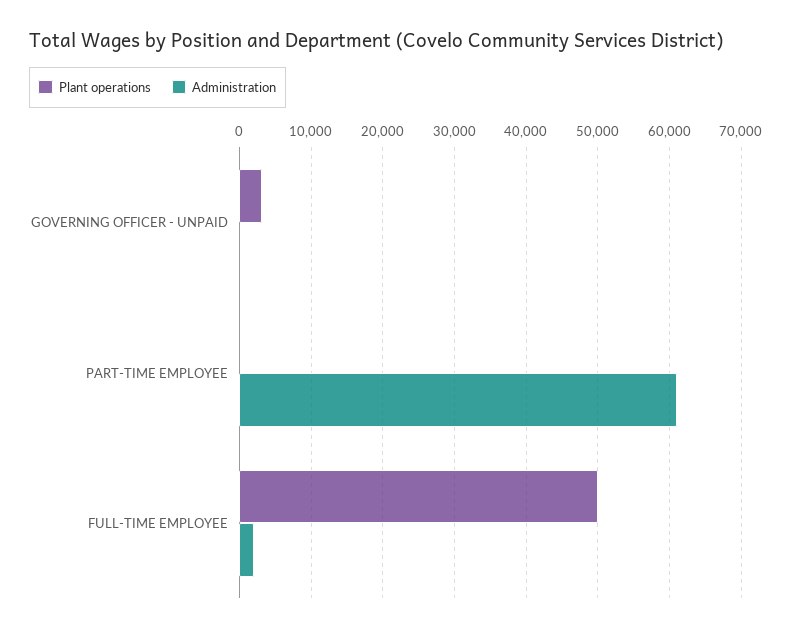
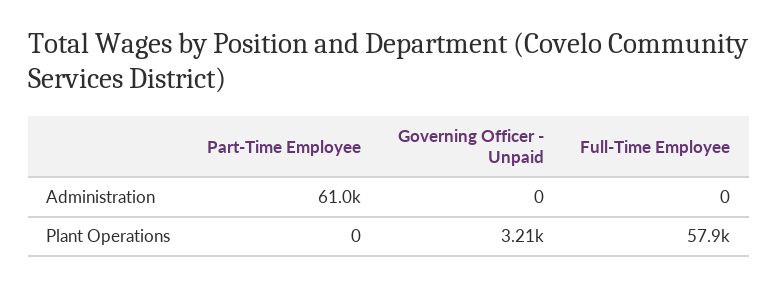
Plant operations, FULL-TIME EMPLOYEE: 50000 -> 57900
Administration, FULL-TIME EMPLOYEE: 2000 -> 0

